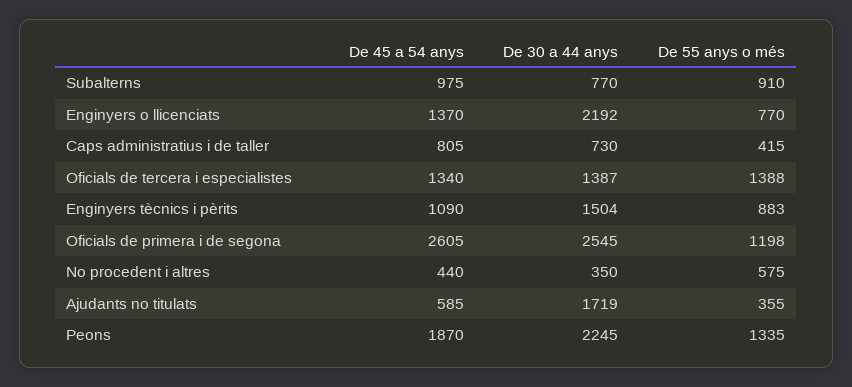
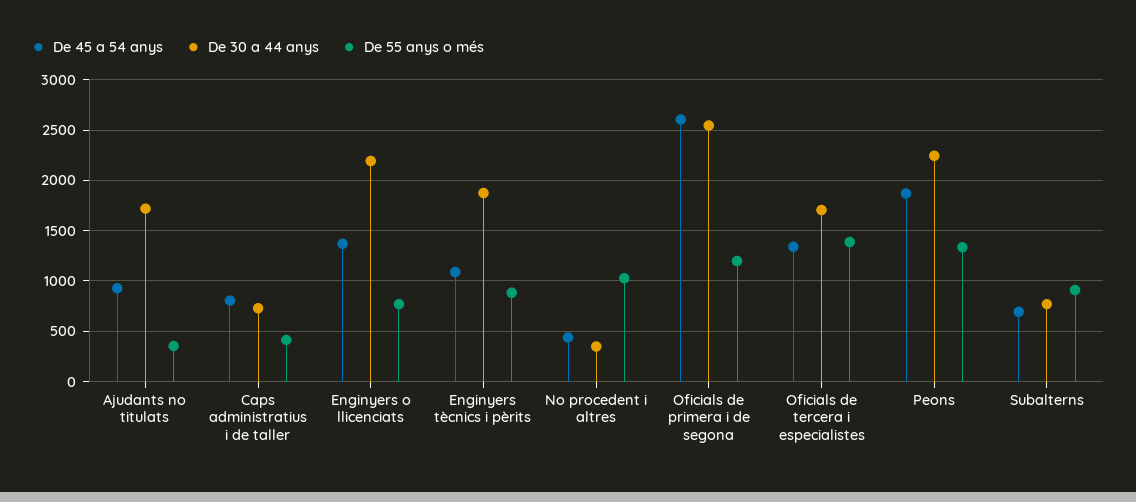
De 45 a 54 anys, Subalterns: 975 -> 700
De 30 a 44 anys, Oficials de tercera i especialistes: 1387 -> 1700
De 30 a 44 anys, Enginyers tècnics i pèrits: 1504 -> 1900
De 55 anys o més, No procedent i altres: 575 -> 1000
De 45 a 54 anys, Ajudants no titulats: 585 -> 900

